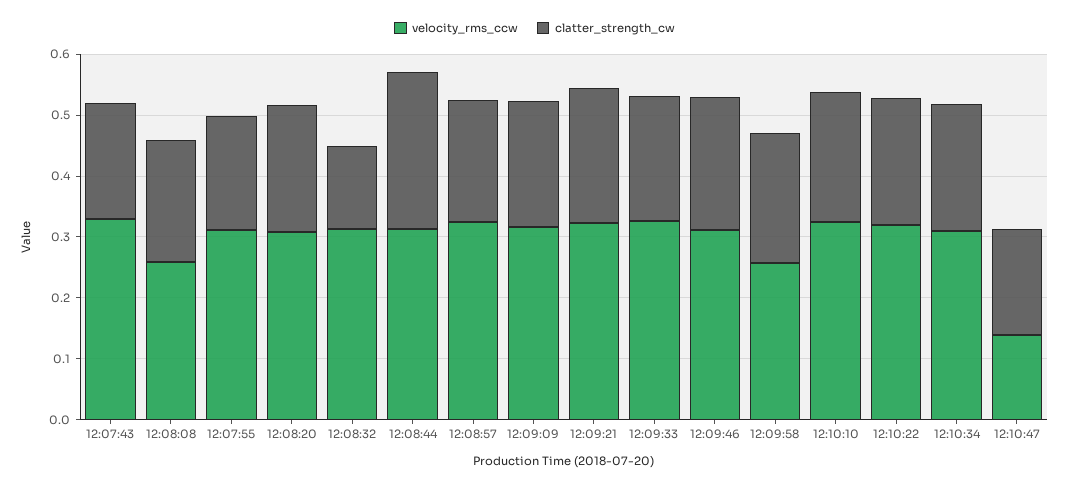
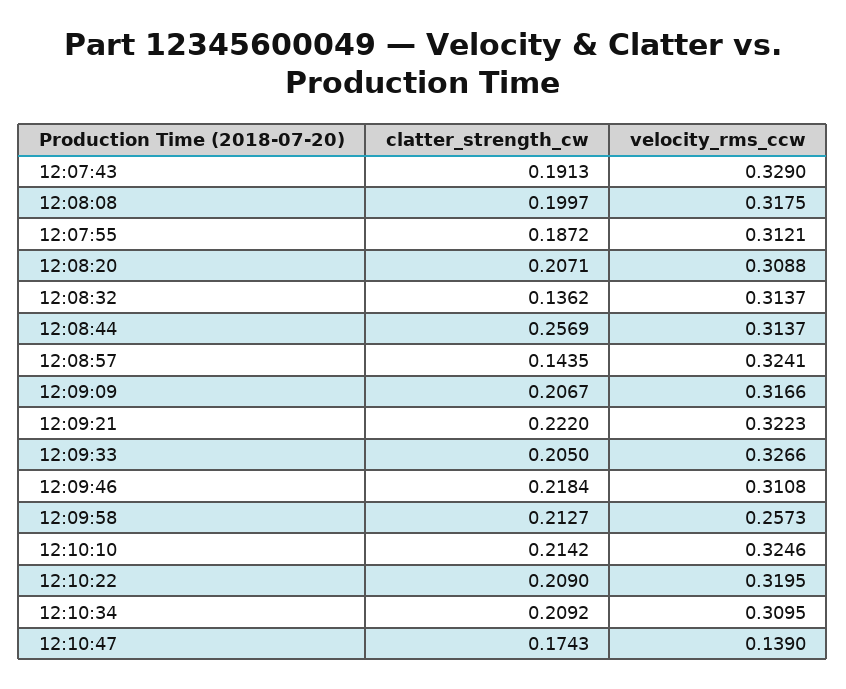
velocity_rms_ccw, 12:08:08: 0.26 -> 0.3175
clatter_strength_cw, 12:08:57: 0.2 -> 0.1435

